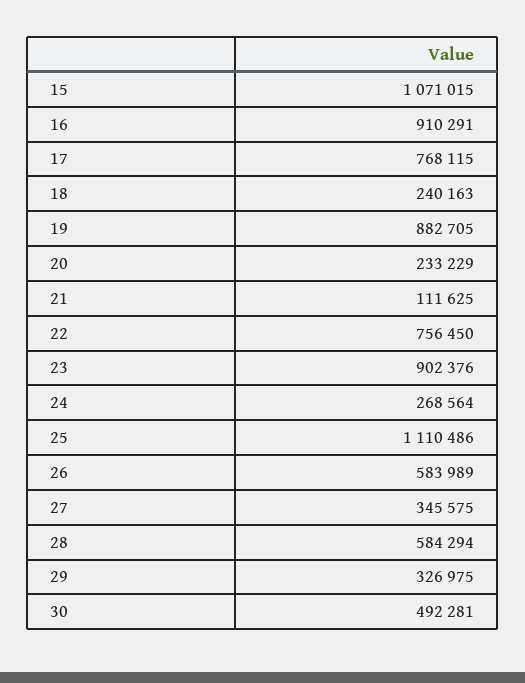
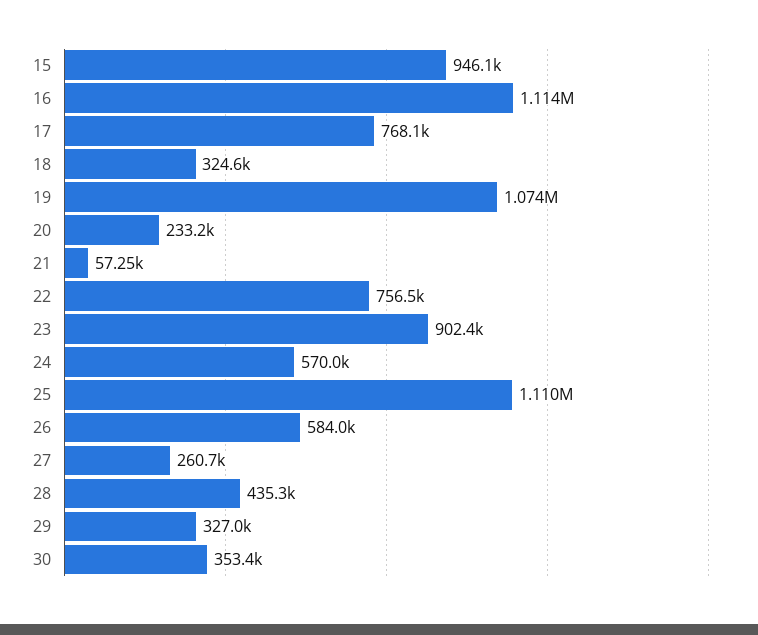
15: 1071015 -> 946100
16: 910291 -> 1114000
18: 240163 -> 324600
19: 882705 -> 1074000
21: 111625 -> 57250
24: 268564 -> 570000
27: 345575 -> 260700
28: 584294 -> 435300
30: 492281 -> 353400

